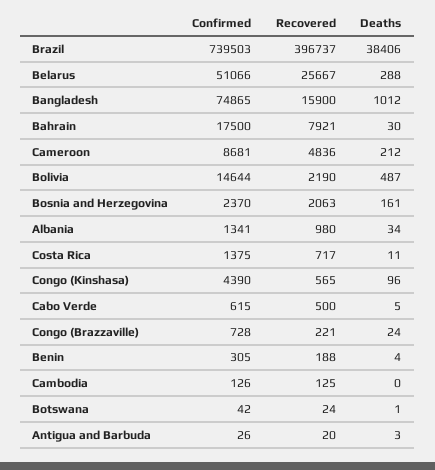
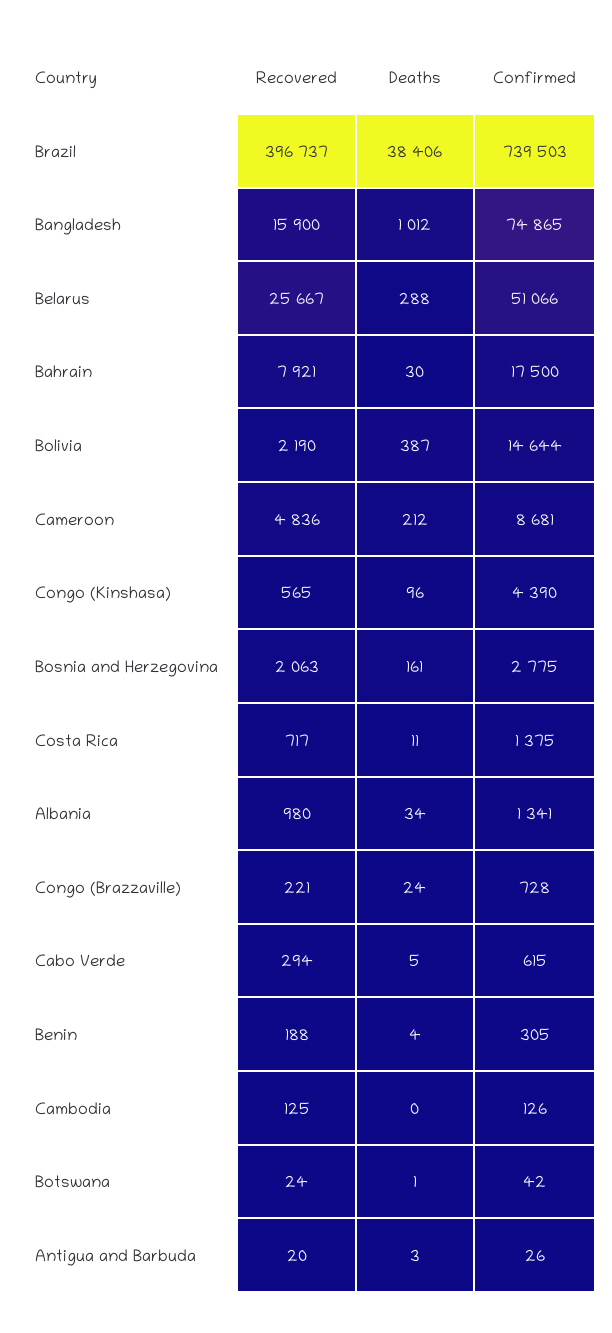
Deaths, Bolivia: 487 -> 387
Confirmed, Bosnia and Herzegovina: 2370 -> 2775
Recovered, Cabo Verde: 500 -> 294

